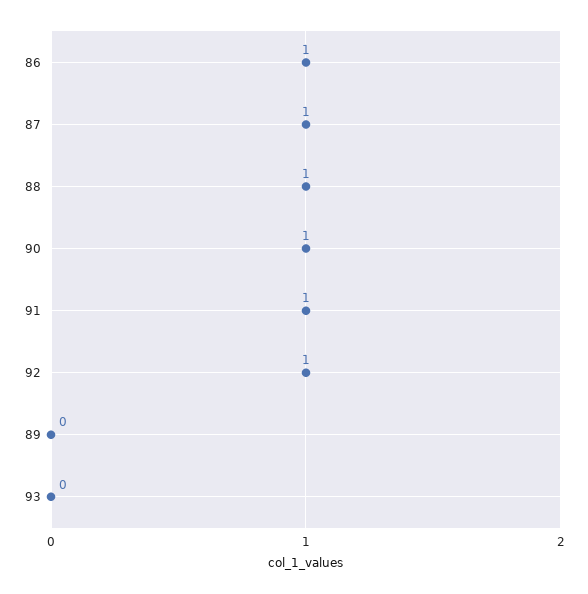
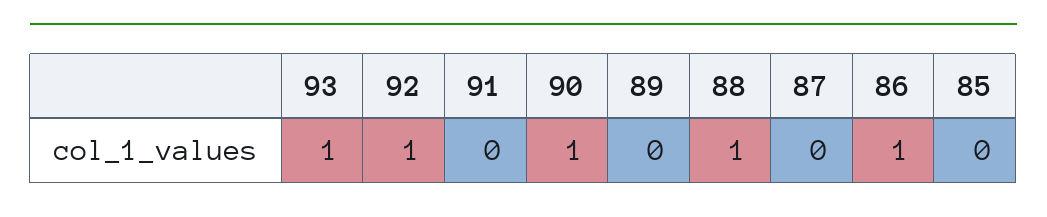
87: 1 -> 0
91: 1 -> 0
93: 0 -> 1
85: none -> 0

